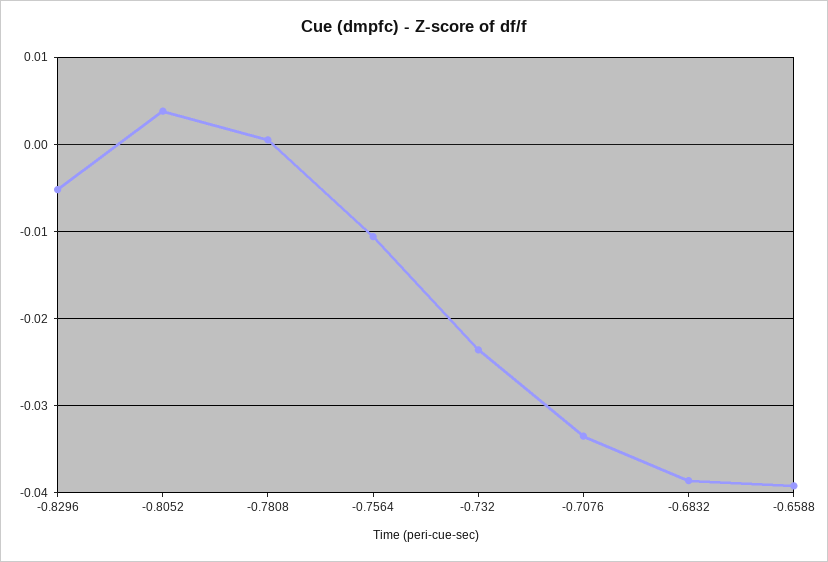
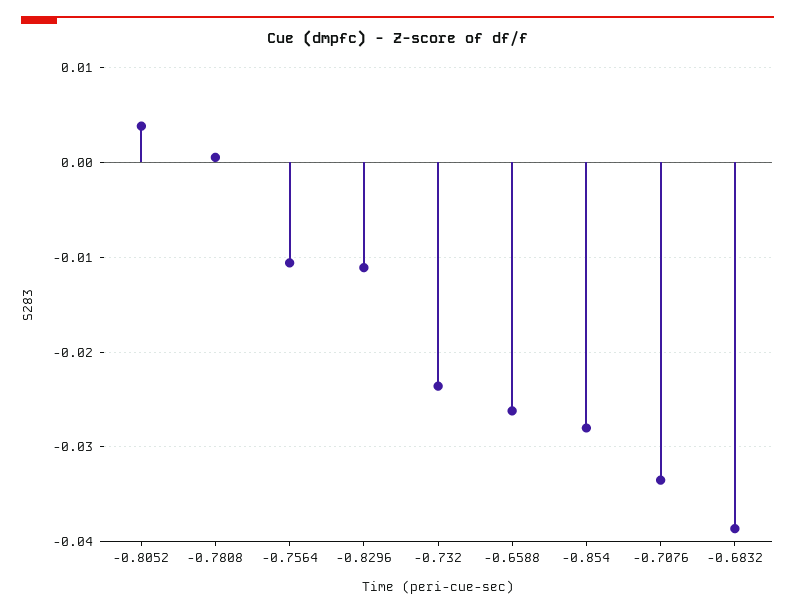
-0.8296: -0.005 -> -0.011
-0.6588: -0.039 -> -0.026
-0.854: none -> -0.028

